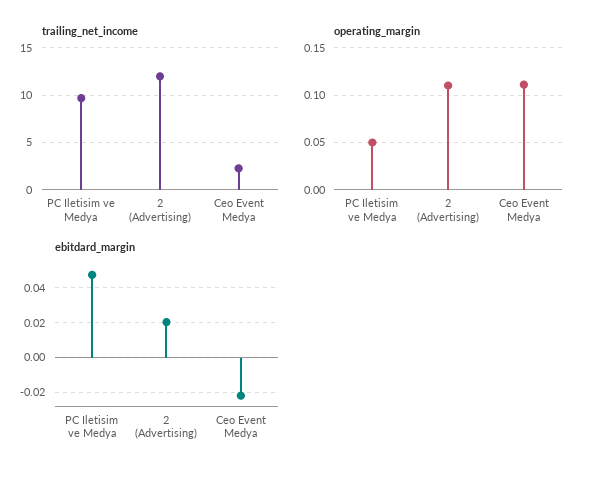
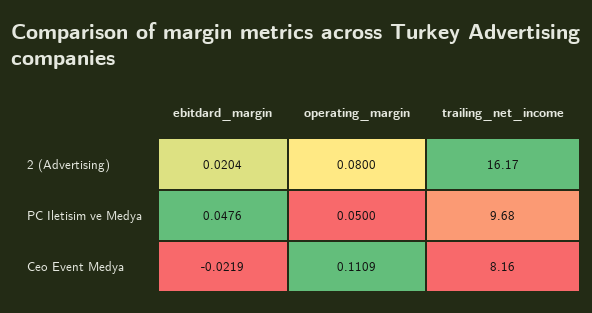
trailing_net_income, 2 (Advertising): 12 -> 16.17
trailing_net_income, Ceo Event Medya: 2 -> 8.16
operating_margin, 2 (Advertising): 0.11 -> 0.08

